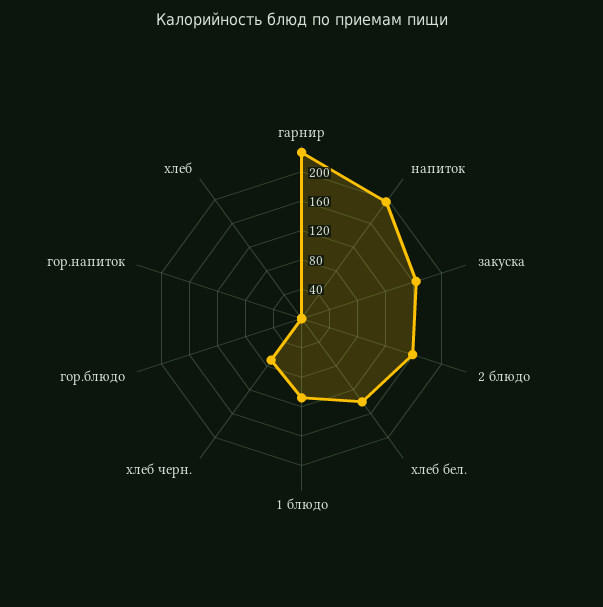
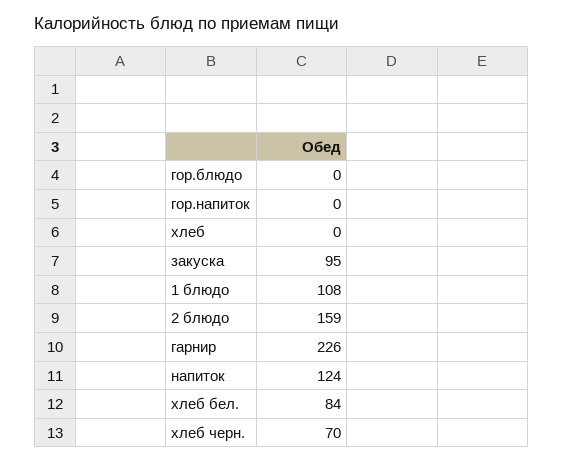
напиток: 200 -> 124
закуска: 160 -> 95
хлеб бел.: 140 -> 84

